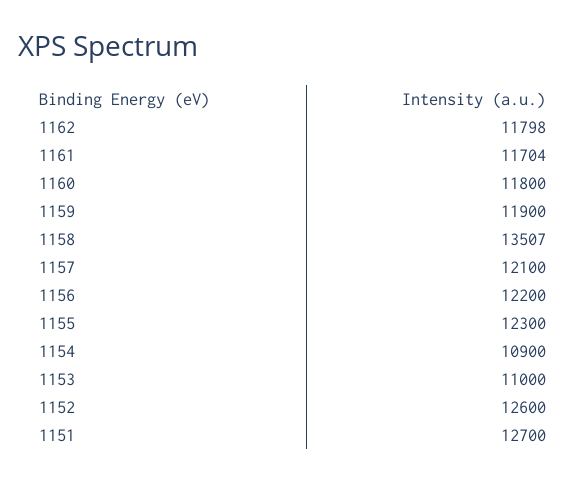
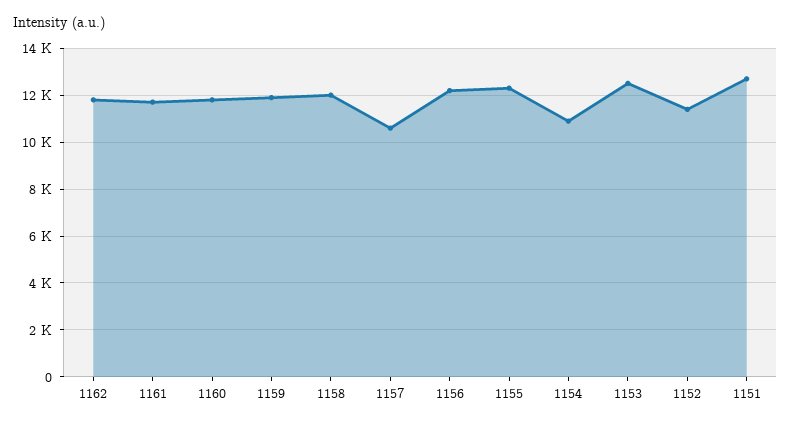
1158: 13507 -> 12000
1157: 12100 -> 10500
1153: 11000 -> 12500
1152: 12600 -> 11500

